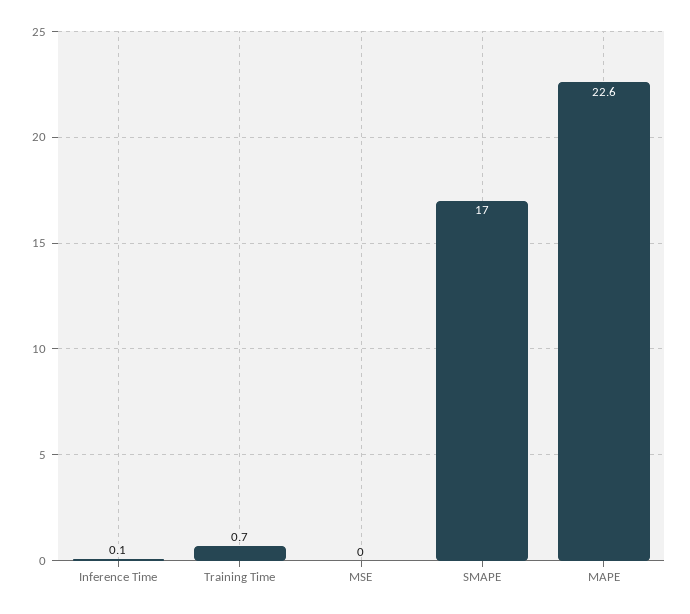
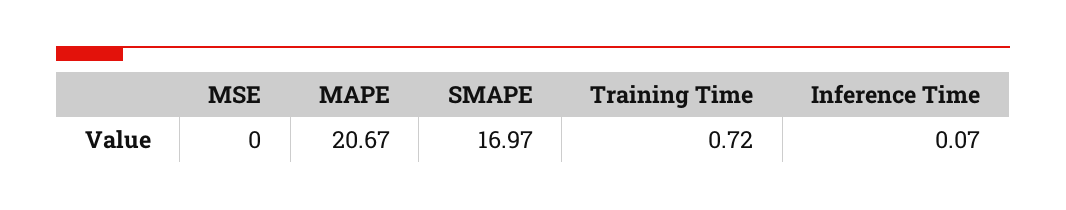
MAPE: 22.6 -> 20.67

